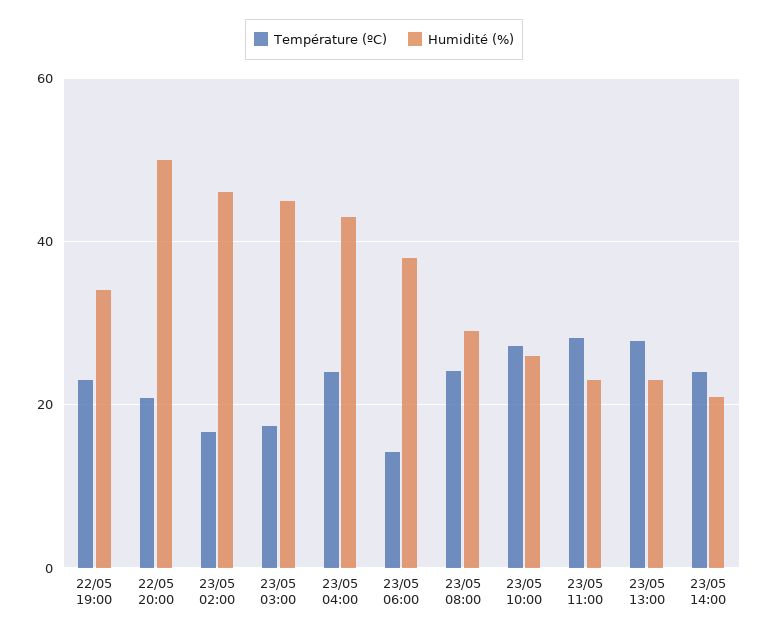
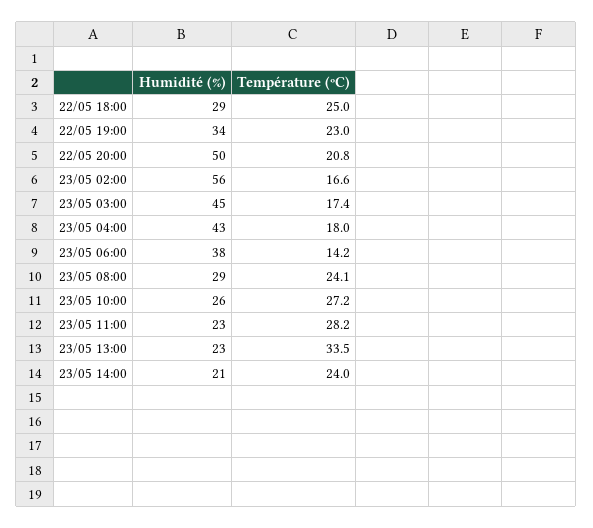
Humidité (%), 23/05 02:00: 46 -> 56
Température (ºC), 23/05 04:00: 24 -> 18
Température (ºC), 23/05 13:00: 28 -> 33.5
Humidité (%), 22/05 18:00: none -> 29
Température (ºC), 22/05 18:00: none -> 25

